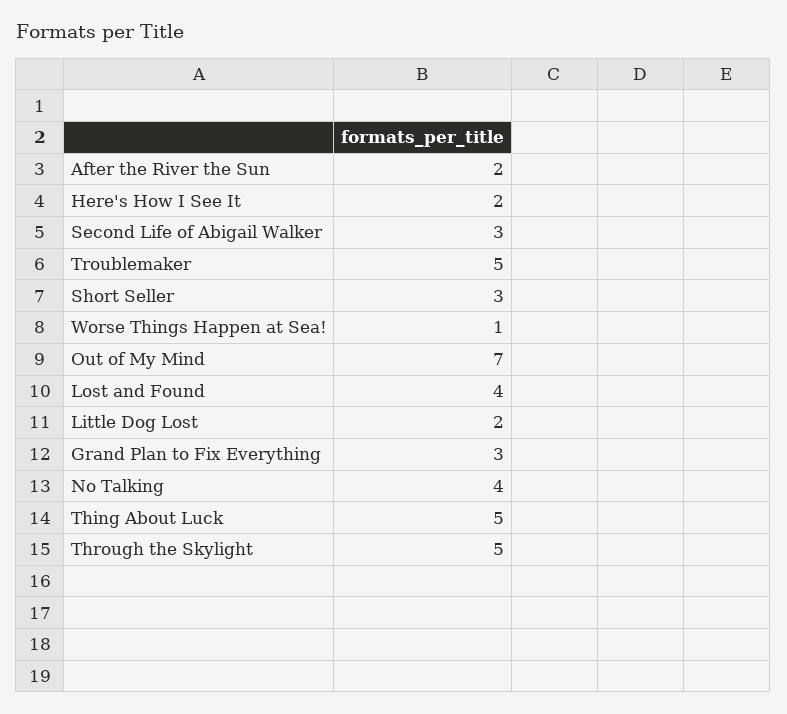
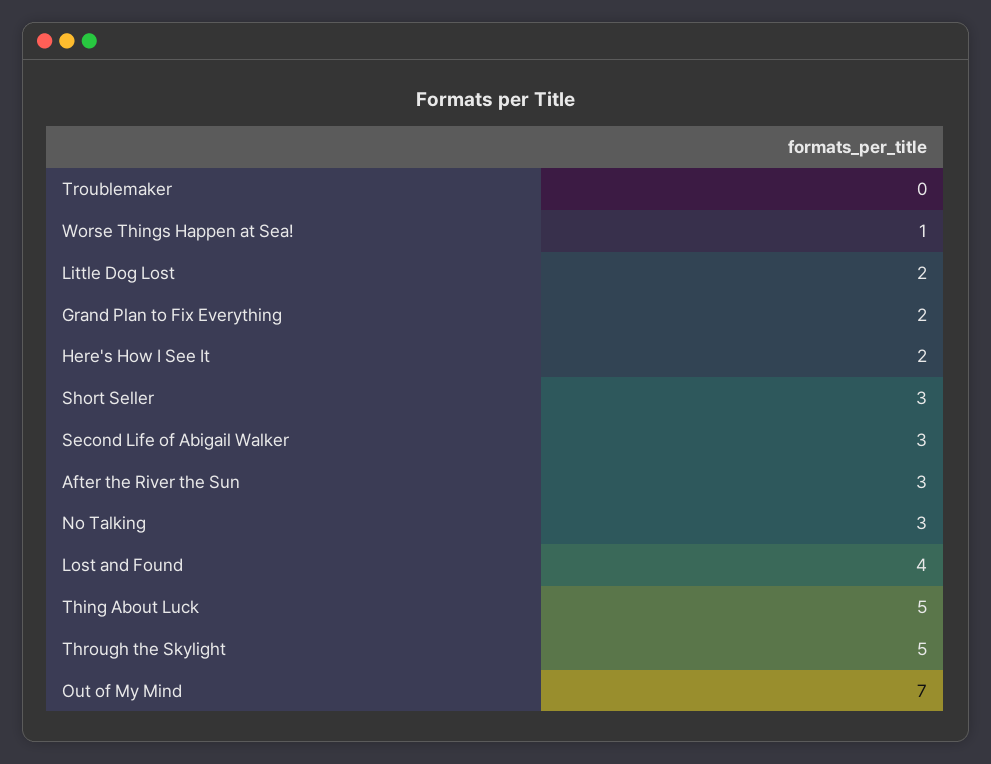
After the River the Sun: 2 -> 3
Troublemaker: 5 -> 0
Grand Plan to Fix Everything: 3 -> 2
No Talking: 4 -> 3

